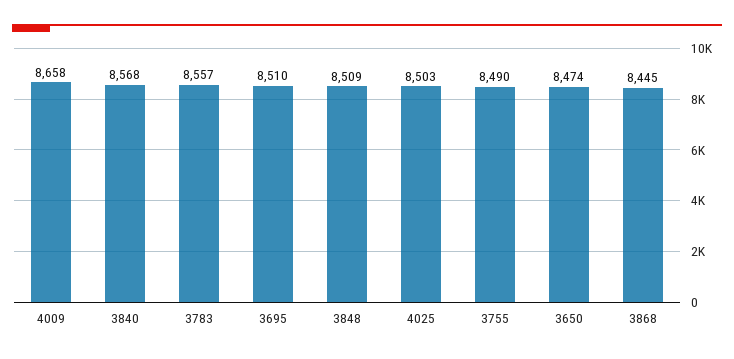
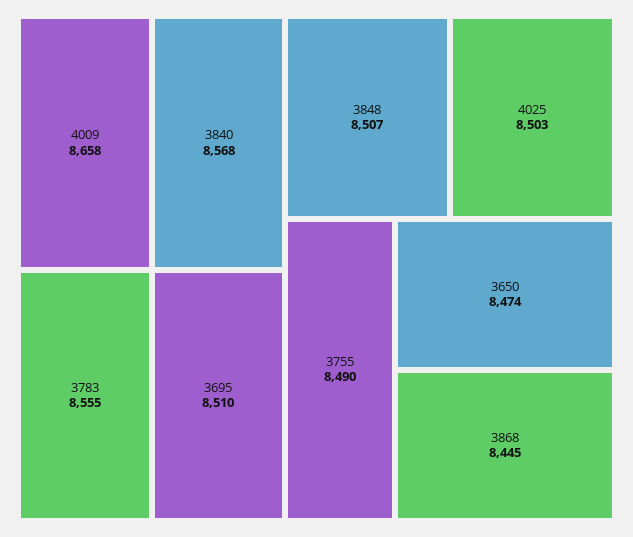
3783: 8557 -> 8555
3848: 8509 -> 8507

